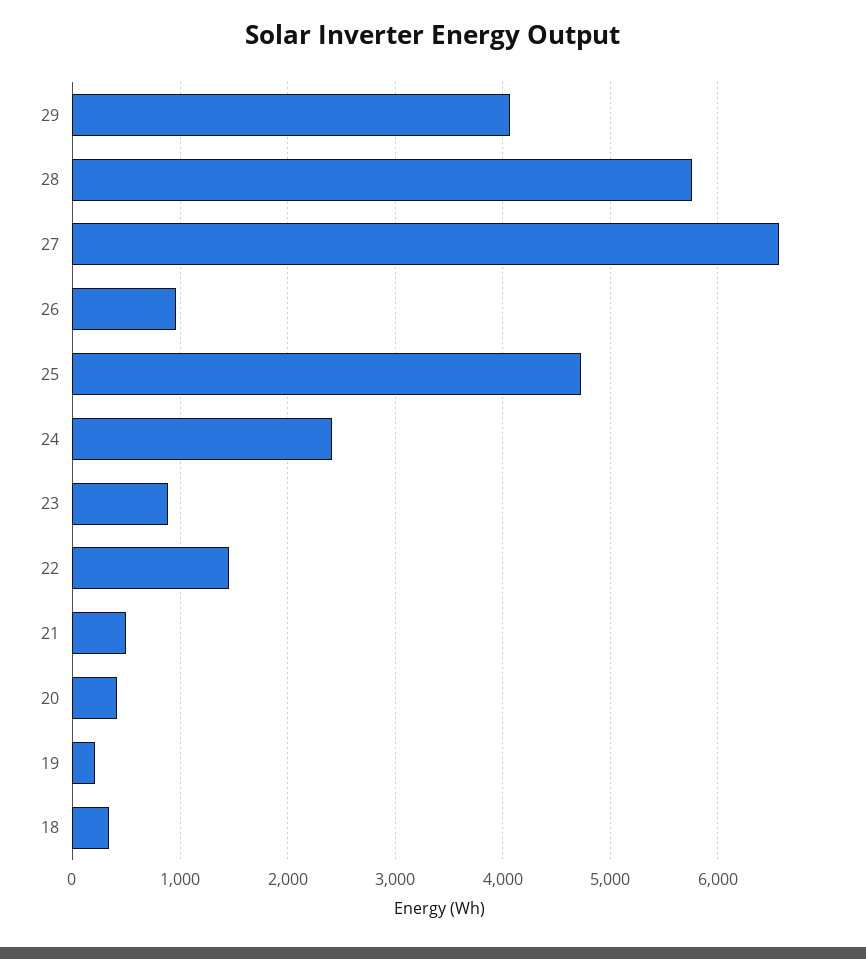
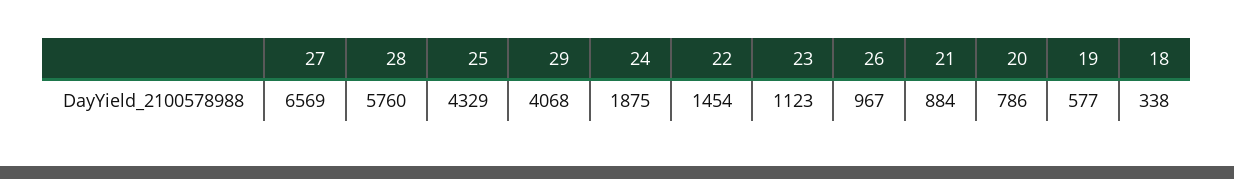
25: 4700 -> 4329
24: 2400 -> 1875
23: 900 -> 1123
21: 500 -> 884
20: 400 -> 786
19: 200 -> 577

